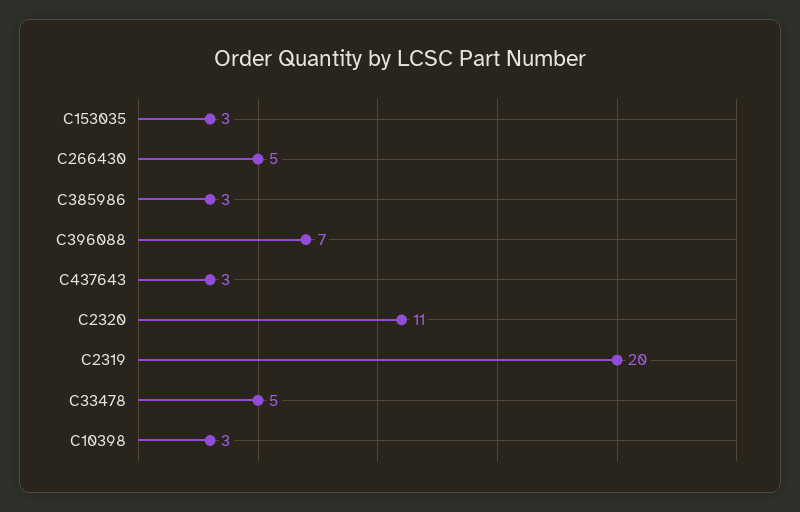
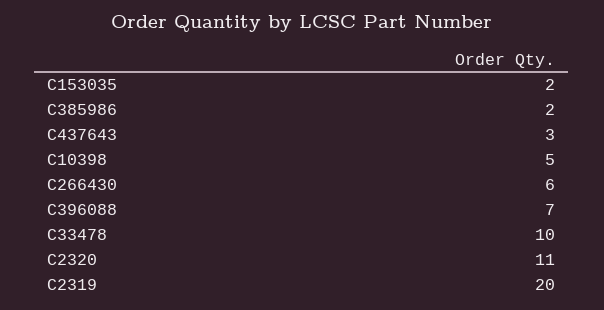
C153035: 3 -> 2
C266430: 5 -> 6
C385986: 3 -> 2
C33478: 5 -> 10
C10398: 3 -> 5

